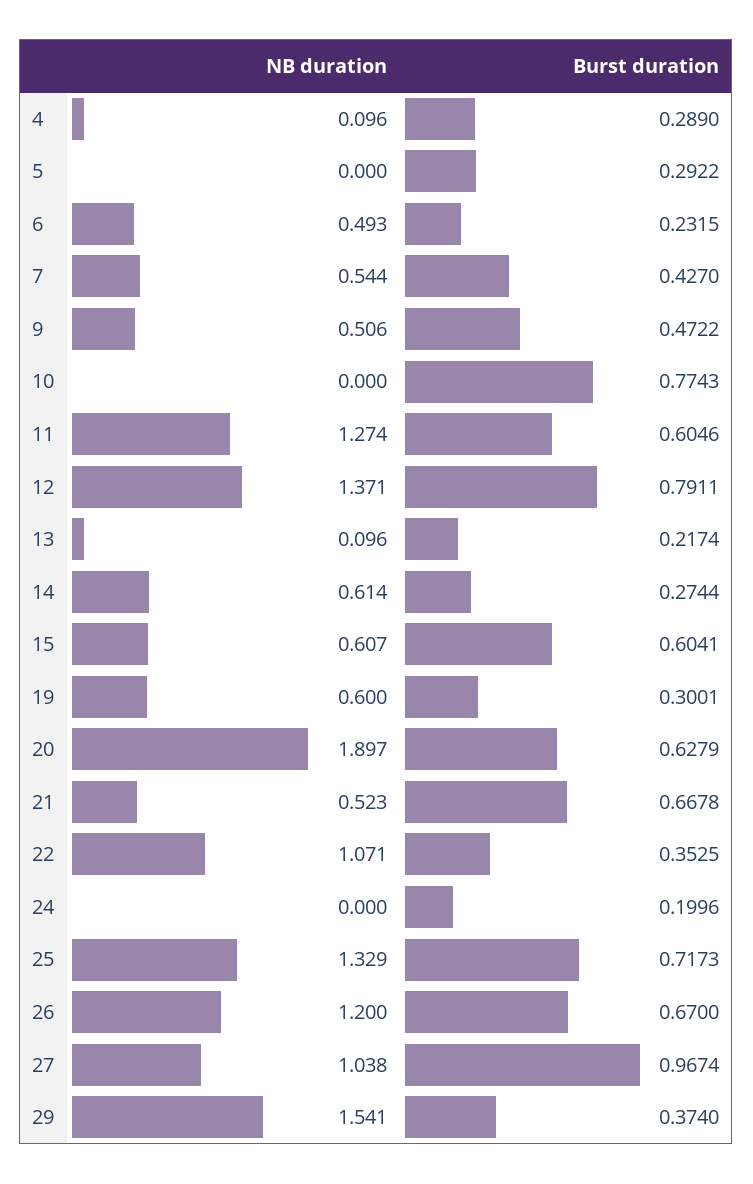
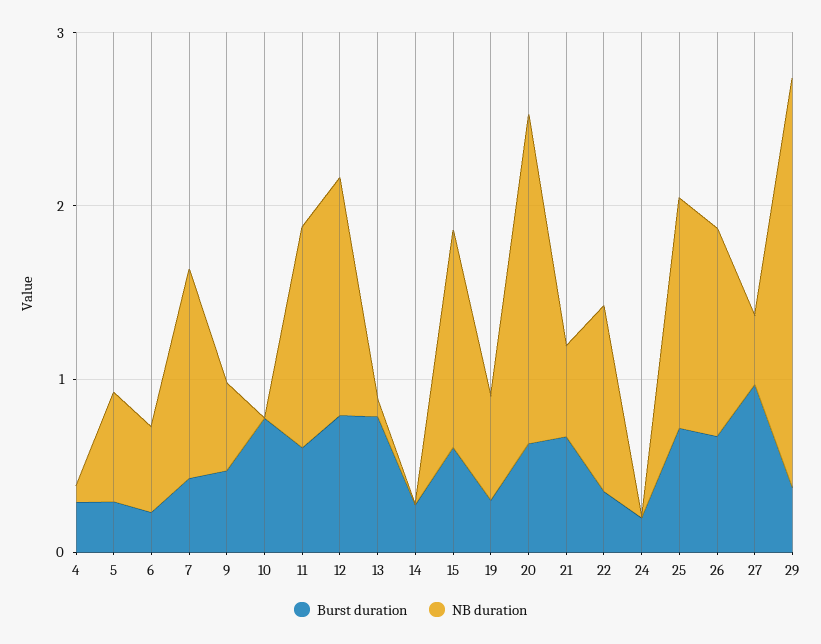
NB duration, 5: 0 -> 0.6
NB duration, 7: 0.544 -> 1.2
Burst duration, 13: 0.2174 -> 0.8
NB duration, 14: 0.614 -> 0
NB duration, 15: 0.607 -> 1.2
NB duration, 27: 1.038 -> 0.4
NB duration, 29: 1.541 -> 2.4

